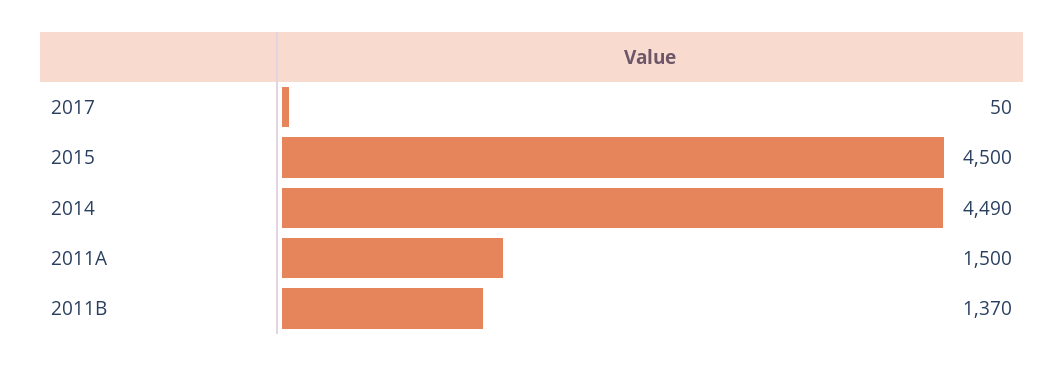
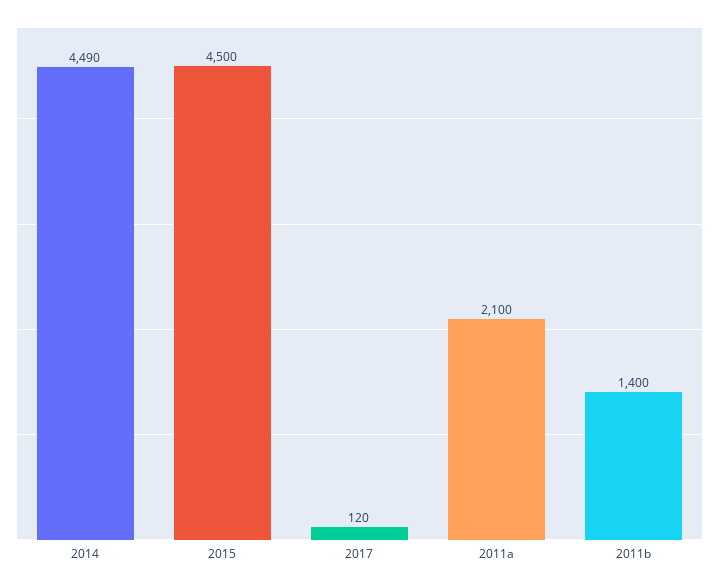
2017: 50 -> 120
2011A: 1500 -> 2100
2011B: 1370 -> 1400

